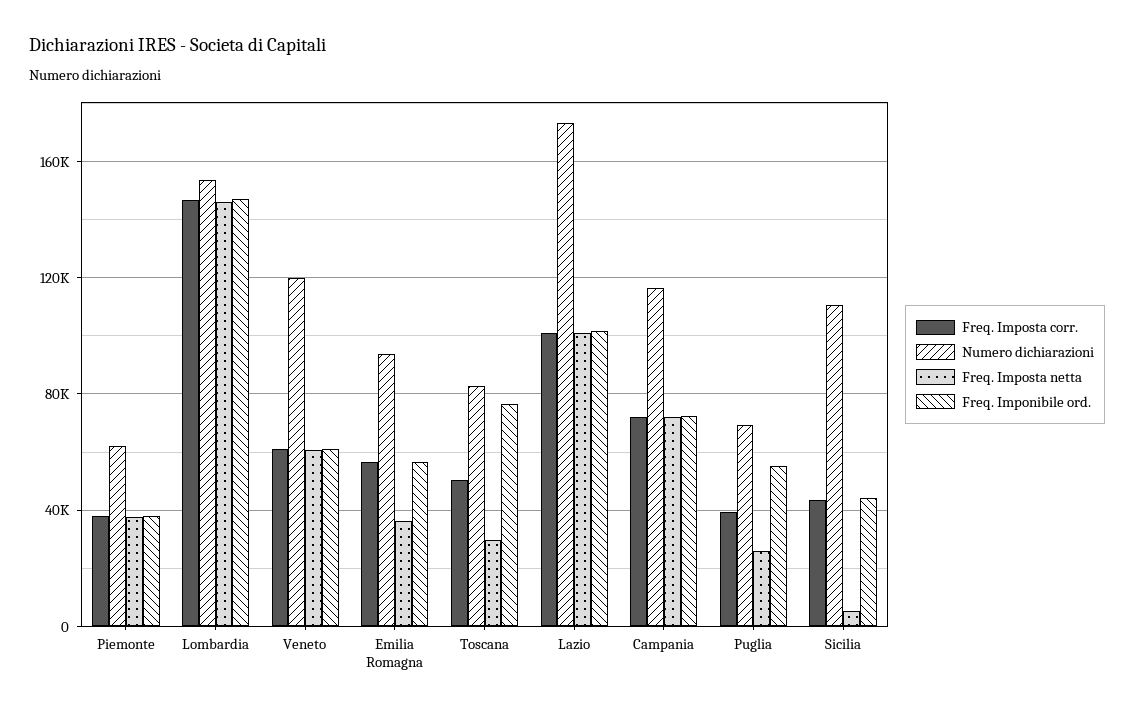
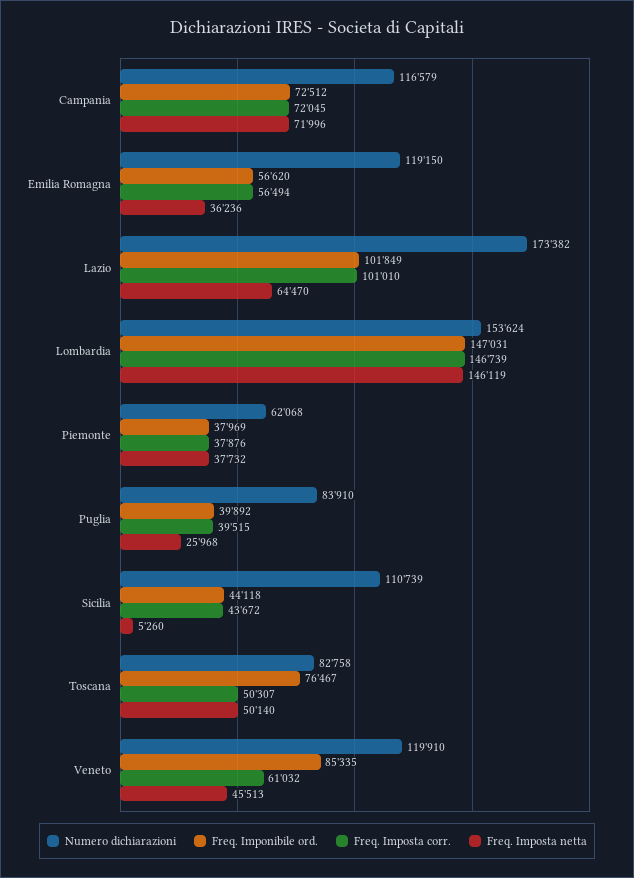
Freq. Imposta netta, Veneto: 60000 -> 45513
Freq. Imponibile ord., Veneto: 60000 -> 85335
Numero dichiarazioni, Emilia Romagna: 95000 -> 119150
Freq. Imposta netta, Toscana: 30000 -> 50140
Freq. Imposta netta, Lazio: 100000 -> 64470
Numero dichiarazioni, Puglia: 70000 -> 83910
Freq. Imponibile ord., Puglia: 55000 -> 39892

